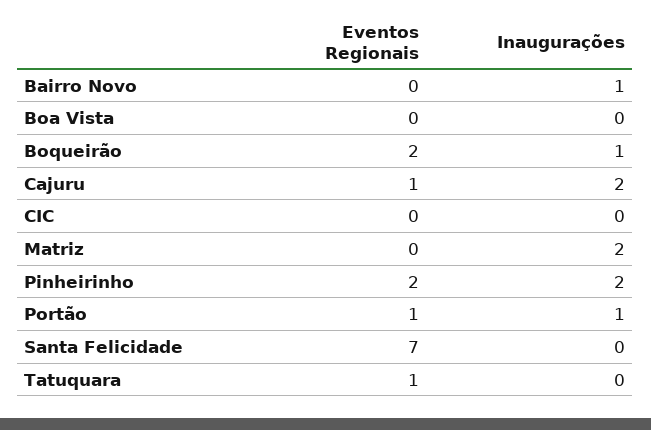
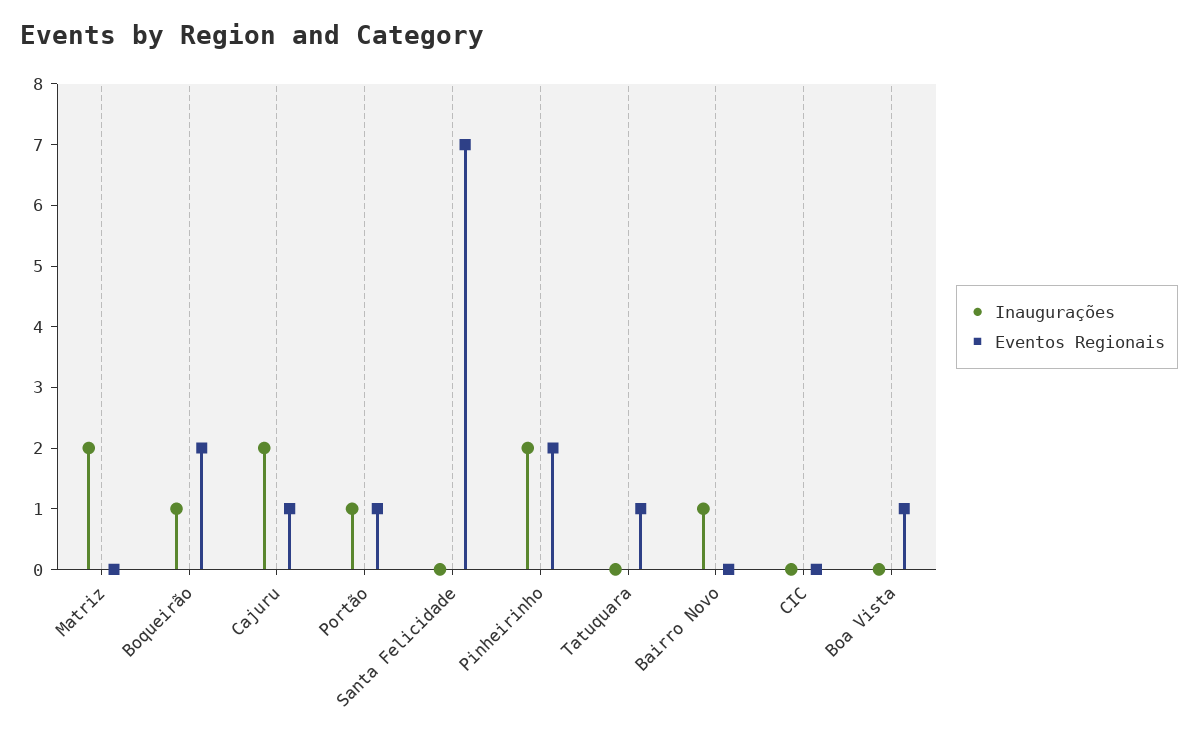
Eventos Regionais, Boa Vista: 0 -> 1

